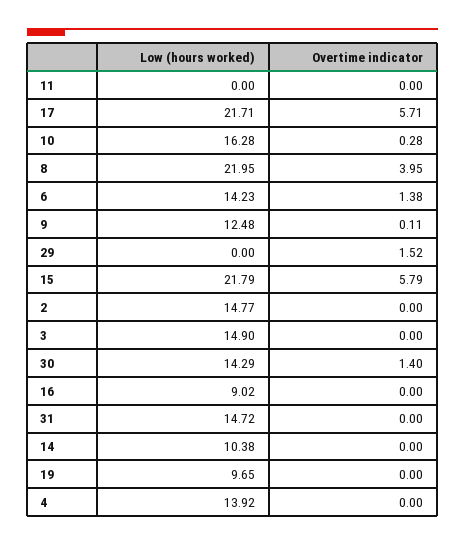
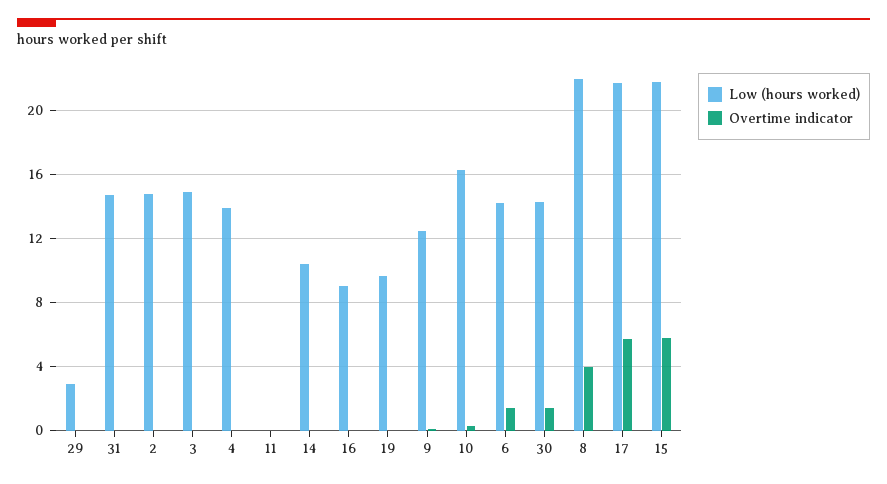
Low (hours worked), 29: 0 -> 3
Overtime indicator, 29: 1.52 -> 0

